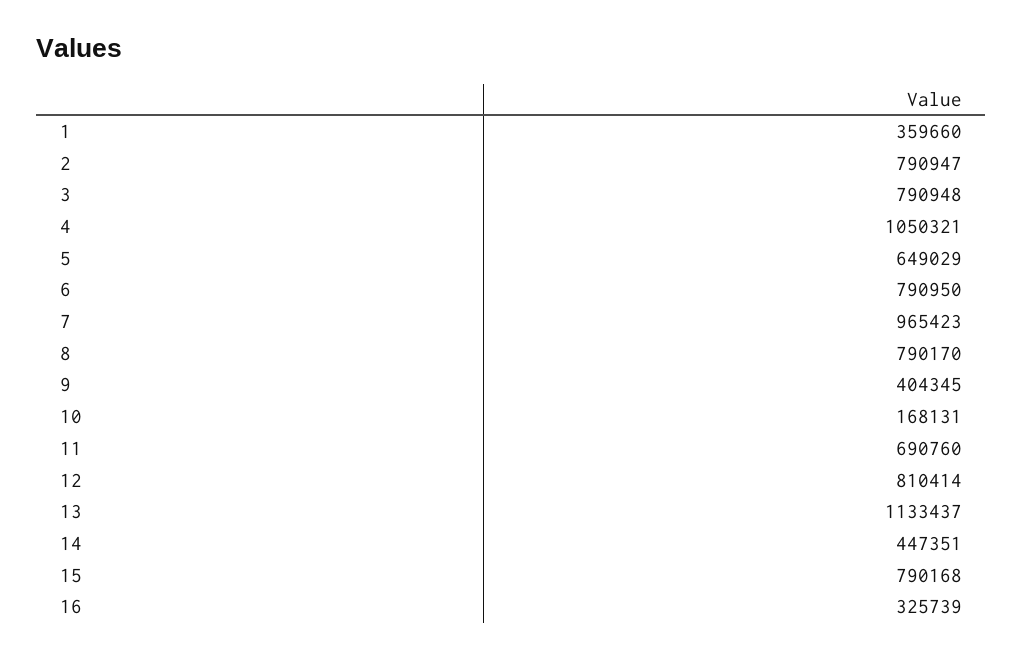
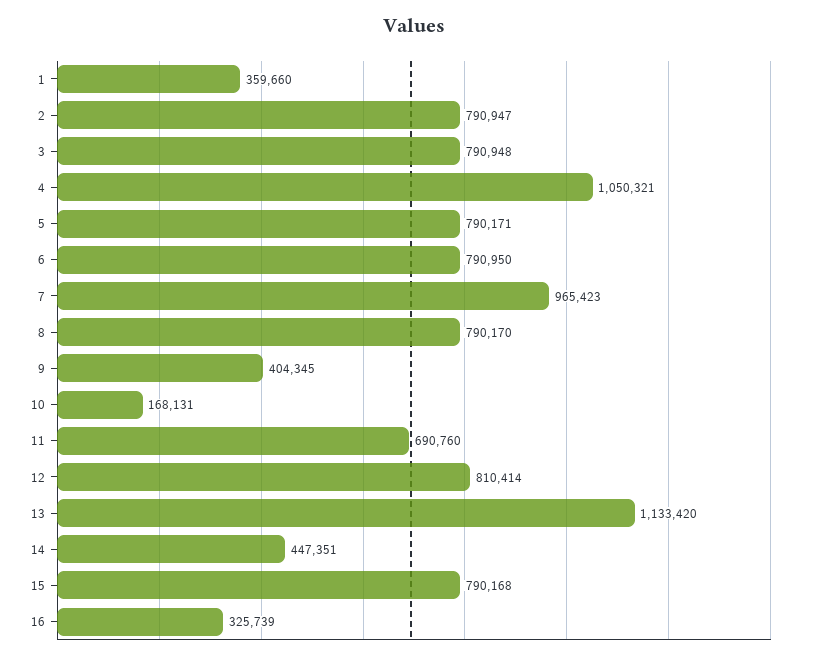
5: 649029 -> 790171
13: 1133437 -> 1133420

